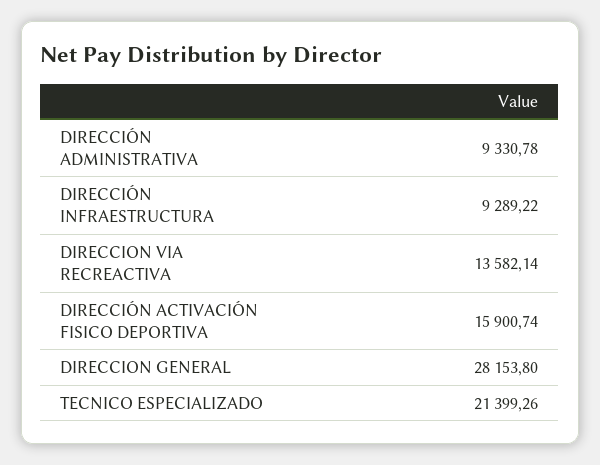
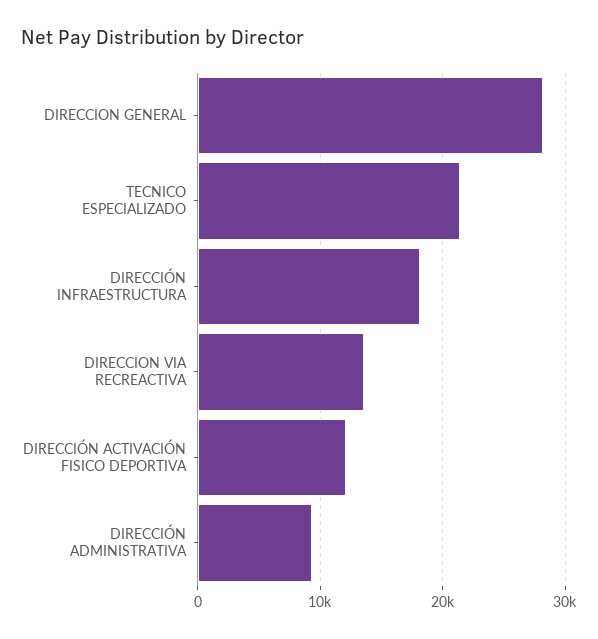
DIRECCIÓN INFRAESTRUCTURA: 9289.22 -> 18000
DIRECCIÓN ACTIVACIÓN FISICO DEPORTIVA: 15900.74 -> 12000

